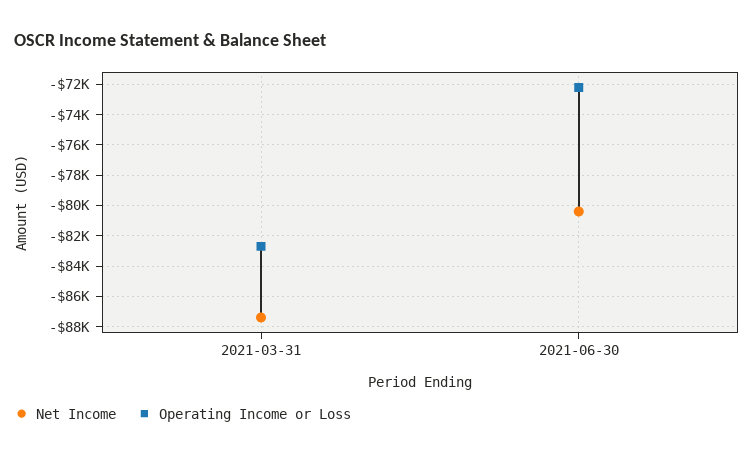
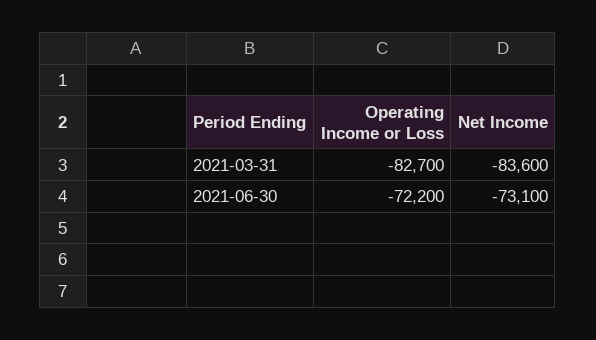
Net Income, 2021-03-31: -87500 -> -83600
Net Income, 2021-06-30: -80500 -> -73100

